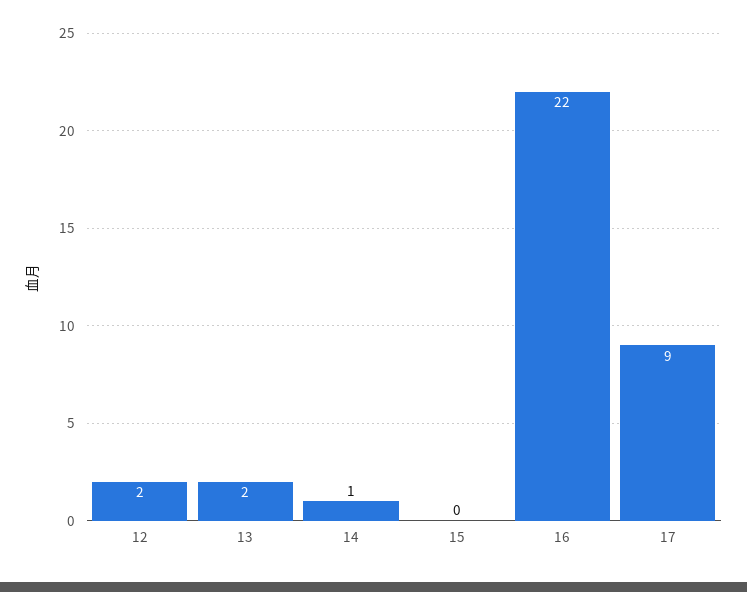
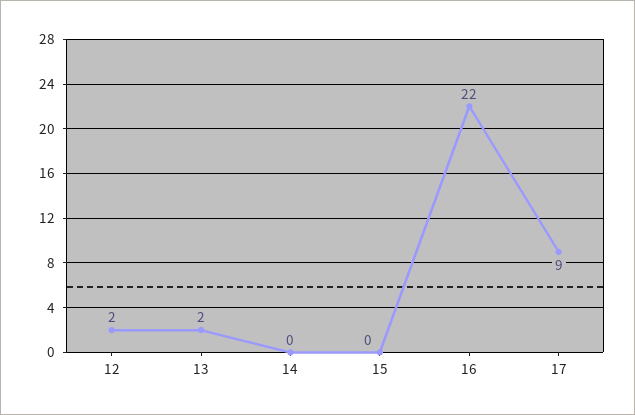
14: 1 -> 0

